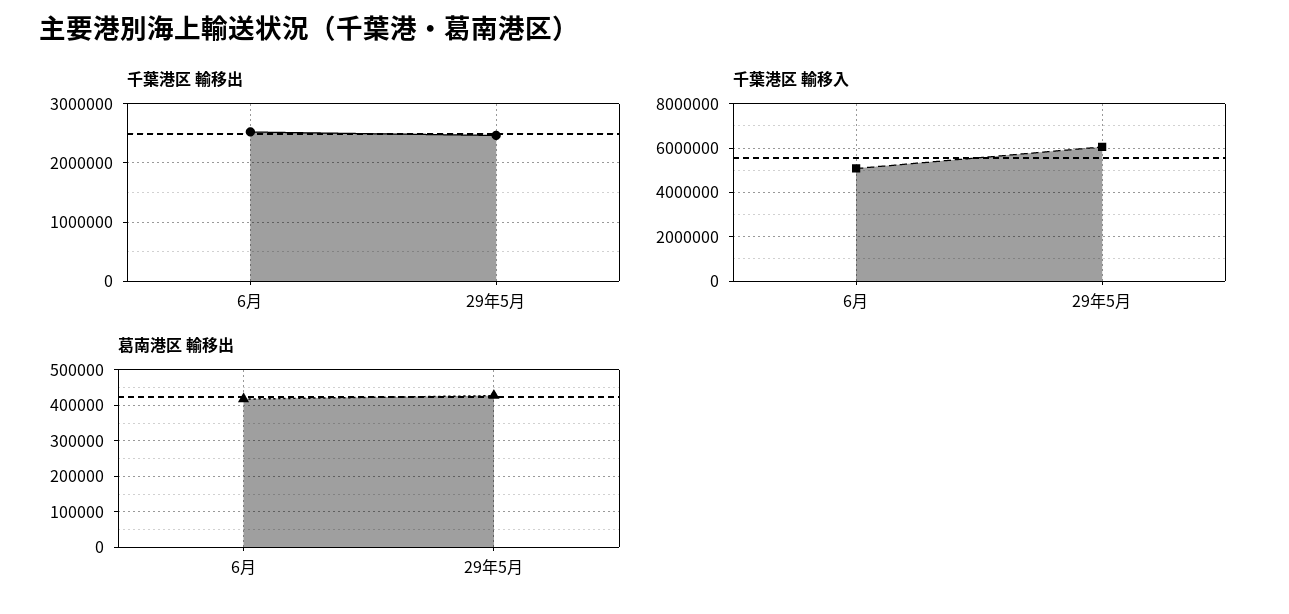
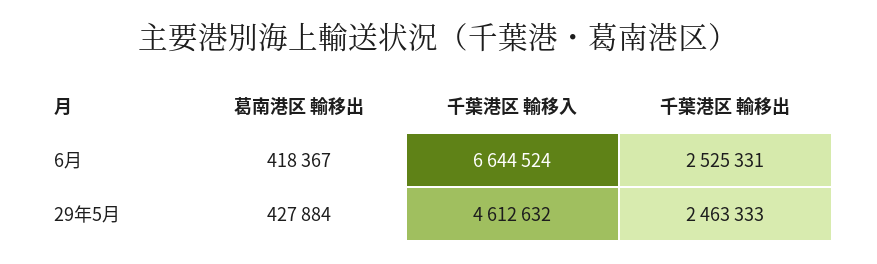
千葉港区 輸移入, 6月: 5000000 -> 6644524
千葉港区 輸移入, 29年5月: 6000000 -> 4612632

